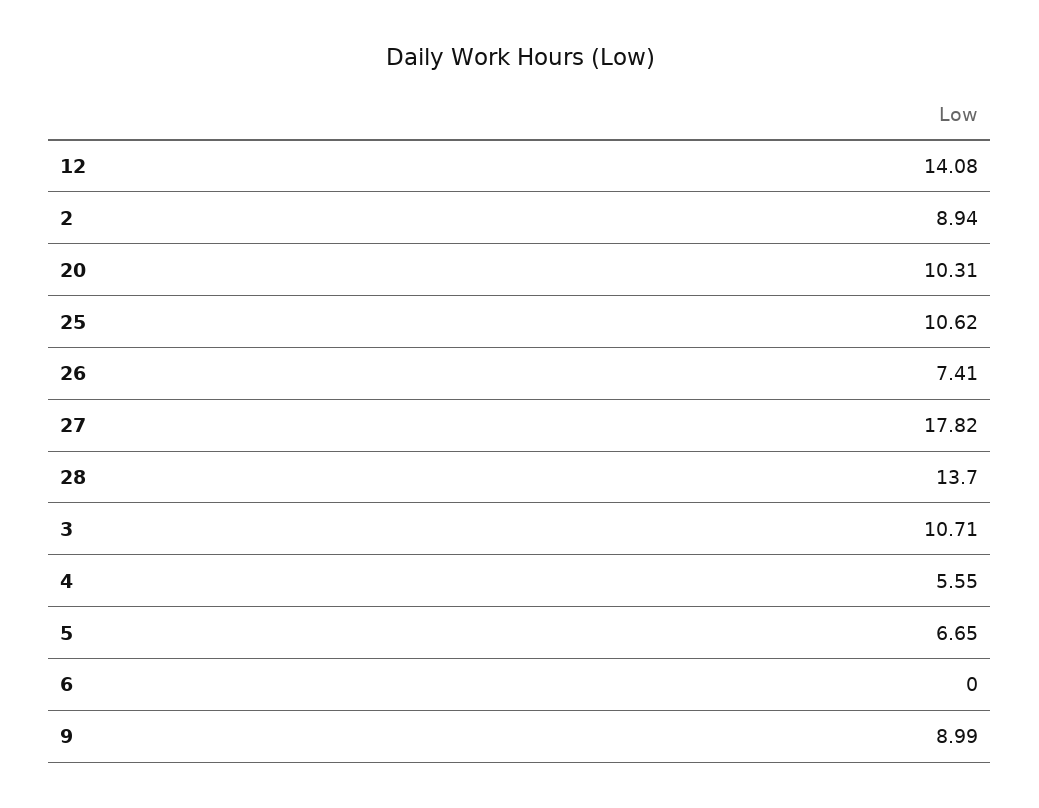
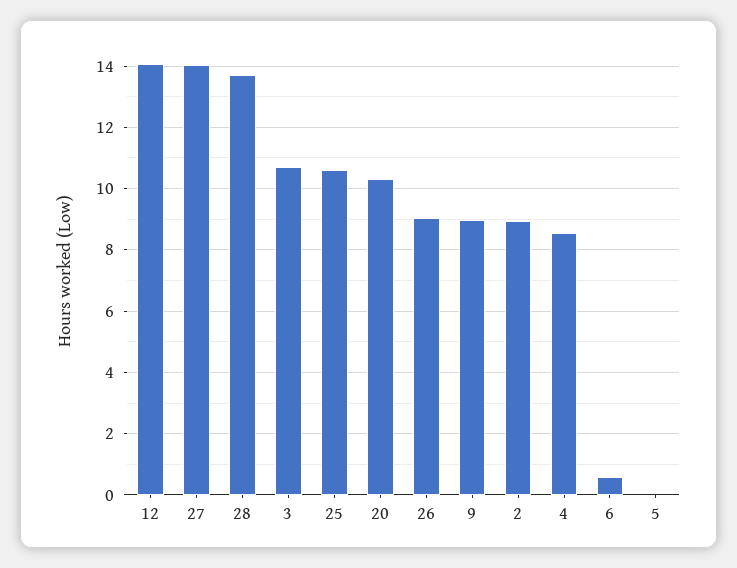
26: 7.41 -> 9
27: 17.82 -> 14
4: 5.55 -> 8.6
5: 6.65 -> 0
6: 0 -> 0.6

